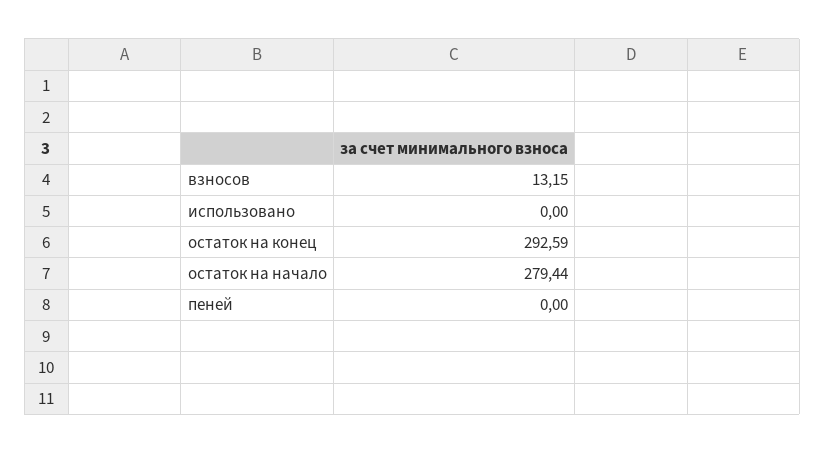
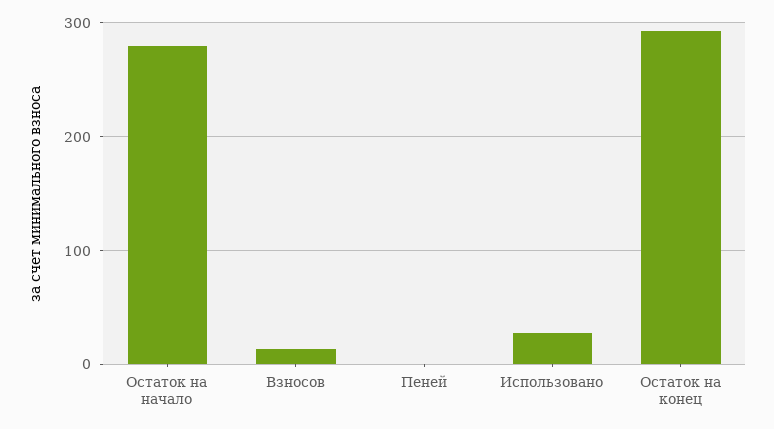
использовано: 0 -> 30

